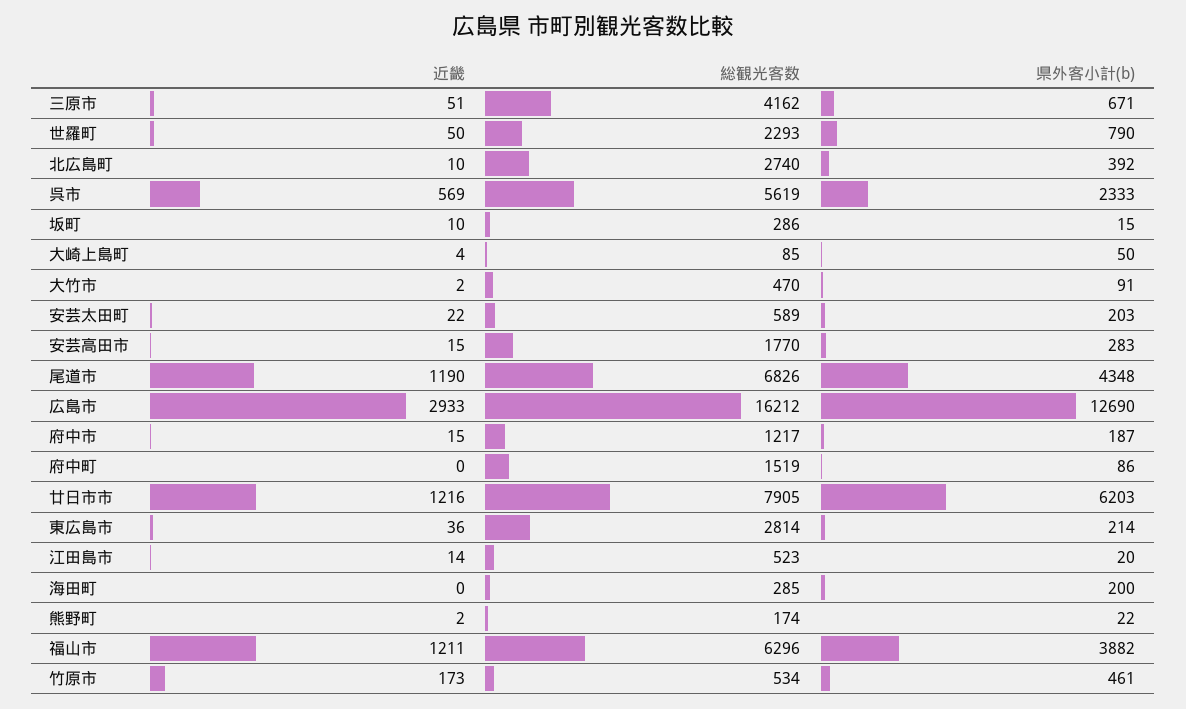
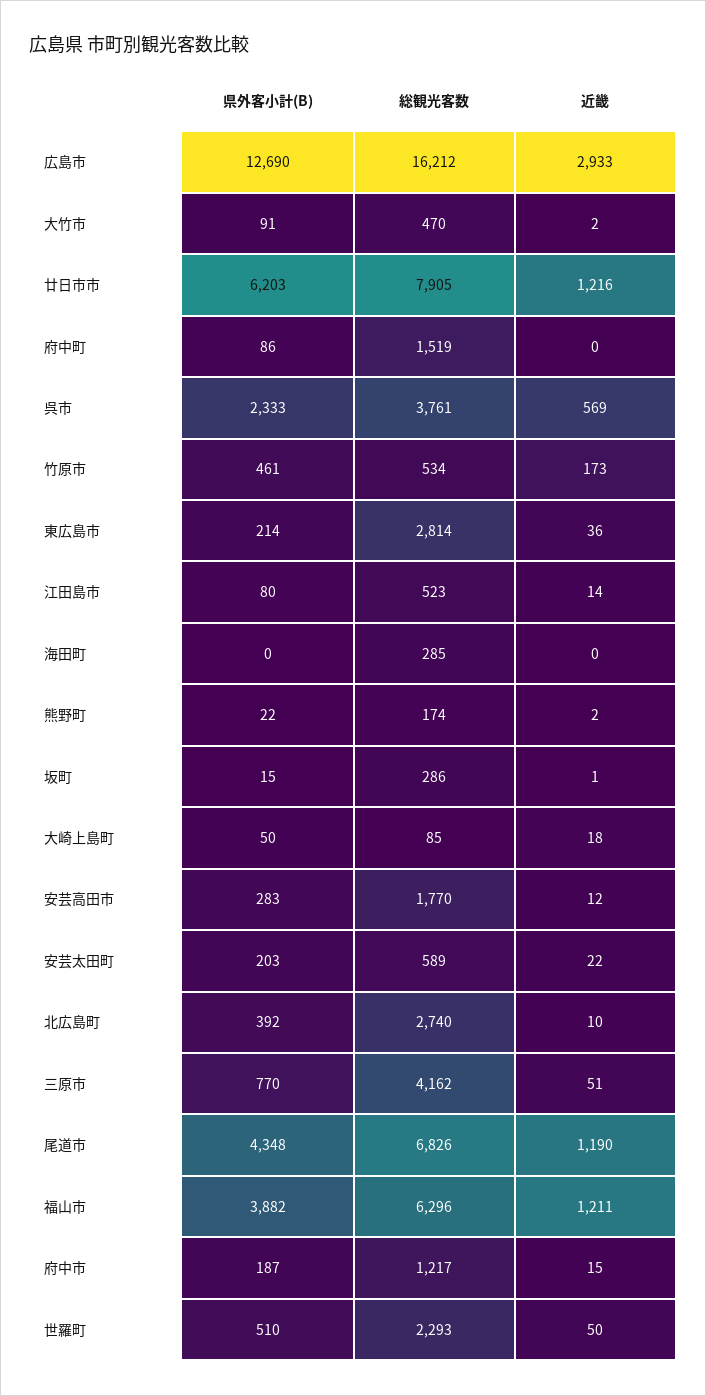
県外客小計(b), 三原市: 671 -> 770
県外客小計(b), 世羅町: 790 -> 510
総観光客数, 呉市: 5619 -> 3761
近畿, 坂町: 10 -> 1
近畿, 大崎上島町: 4 -> 18
近畿, 安芸高田市: 15 -> 12
県外客小計(b), 江田島市: 20 -> 80
県外客小計(b), 海田町: 200 -> 0

